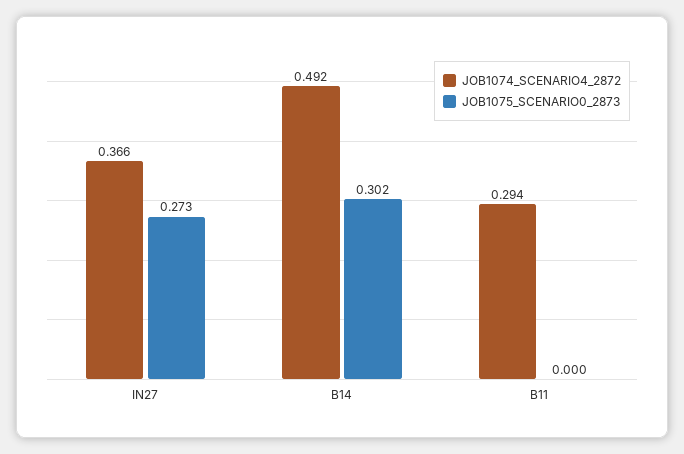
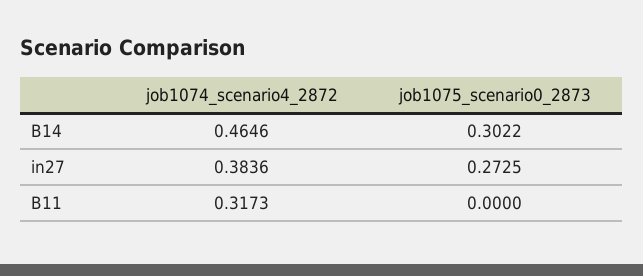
JOB1074_SCENARIO4_2872, IN27: 0.366 -> 0.3836
JOB1074_SCENARIO4_2872, B14: 0.492 -> 0.4646
JOB1074_SCENARIO4_2872, B11: 0.294 -> 0.3173

